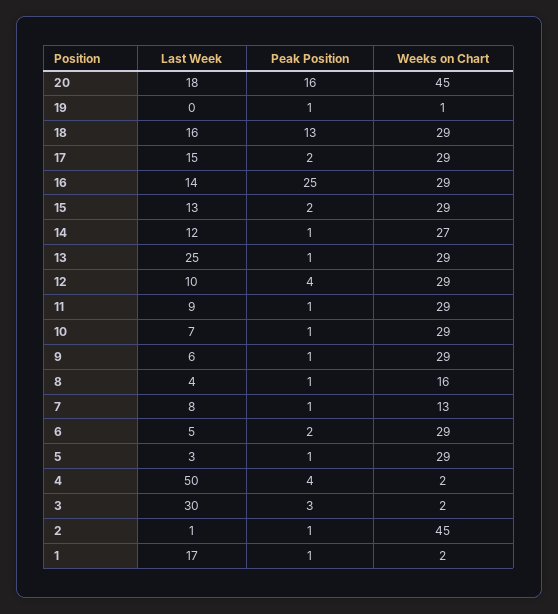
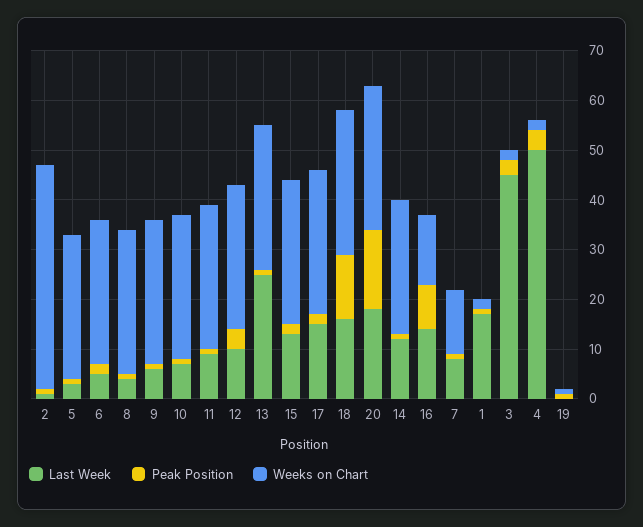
Weeks on Chart, 20: 45 -> 30
Peak Position, 16: 25 -> 10
Weeks on Chart, 16: 29 -> 15
Weeks on Chart, 8: 16 -> 30
Last Week, 3: 30 -> 45

